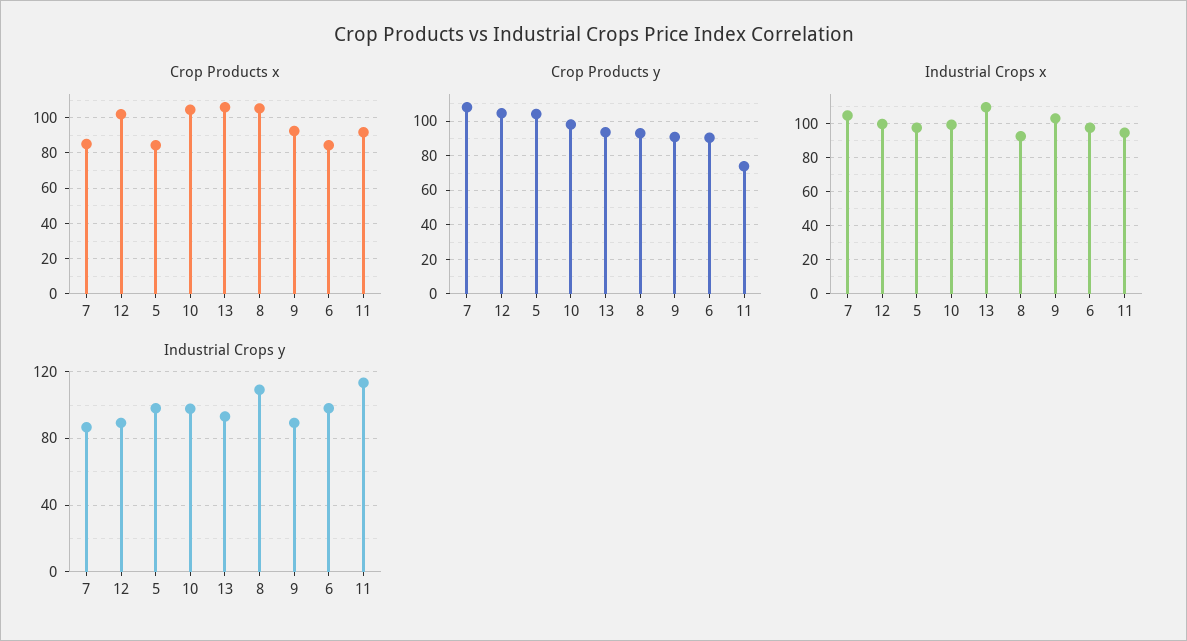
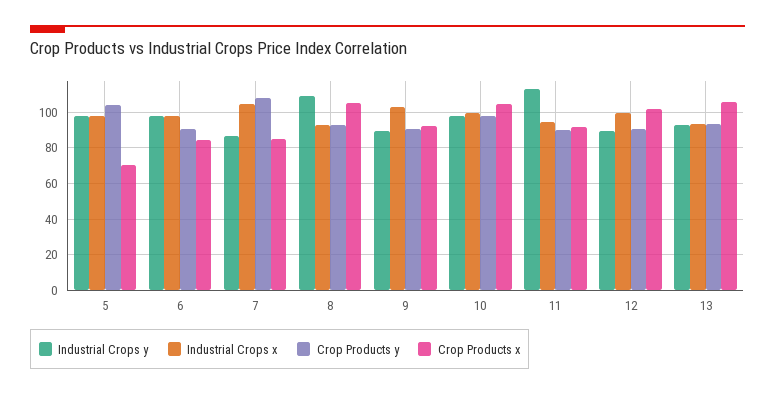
Crop Products x, 5: 85 -> 70
Crop Products y, 12: 105 -> 90
Crop Products y, 11: 75 -> 90
Industrial Crops x, 13: 110 -> 95

